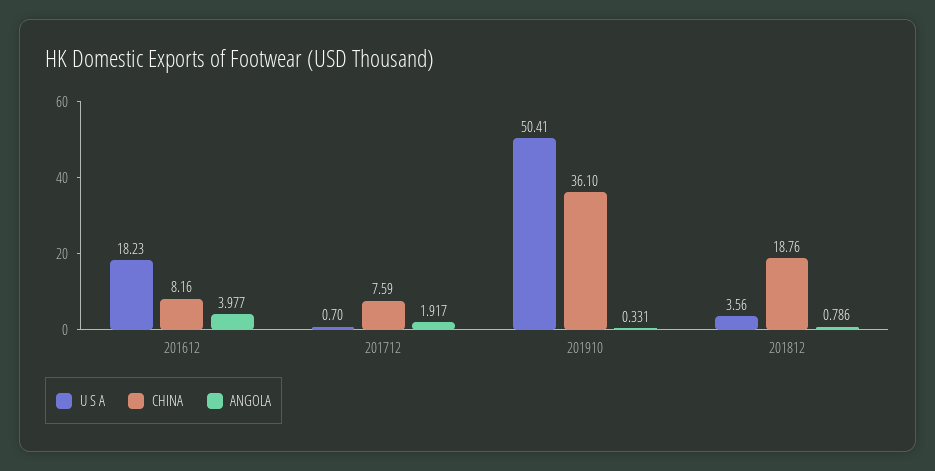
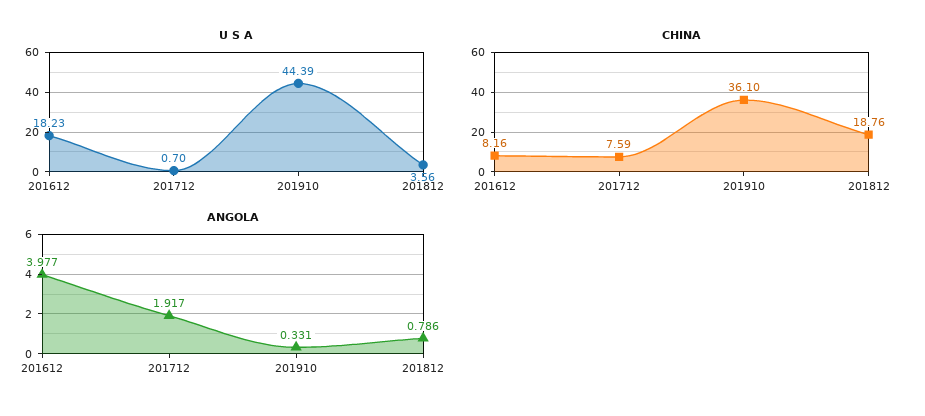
U S A, 201910: 50.41 -> 44.39

